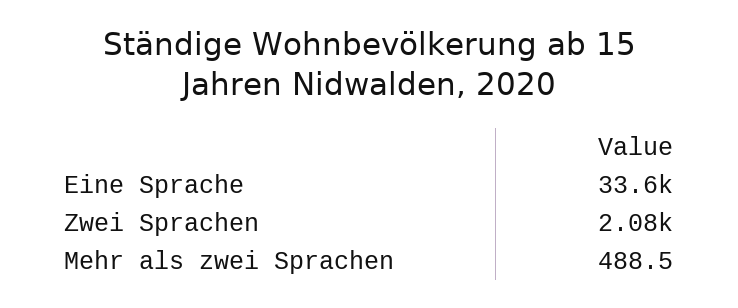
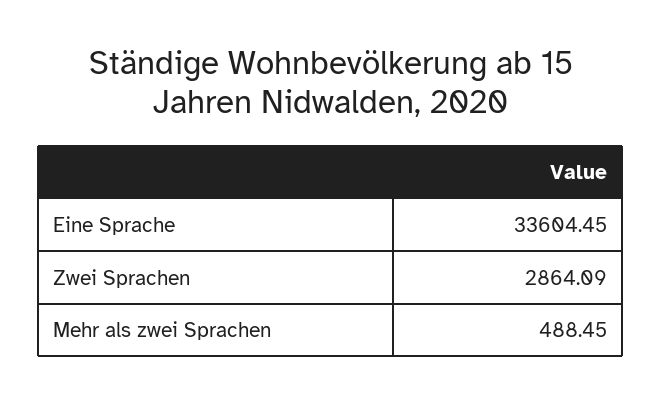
Zwei Sprachen: 2080 -> 2864.09

